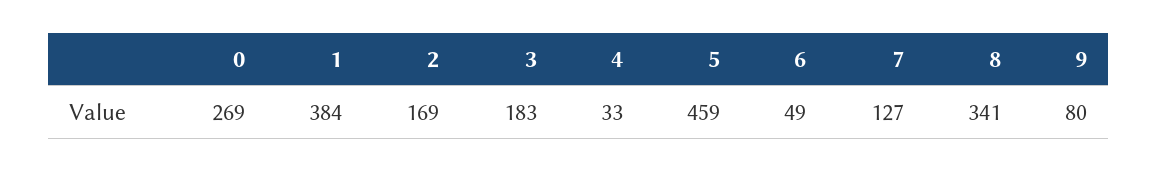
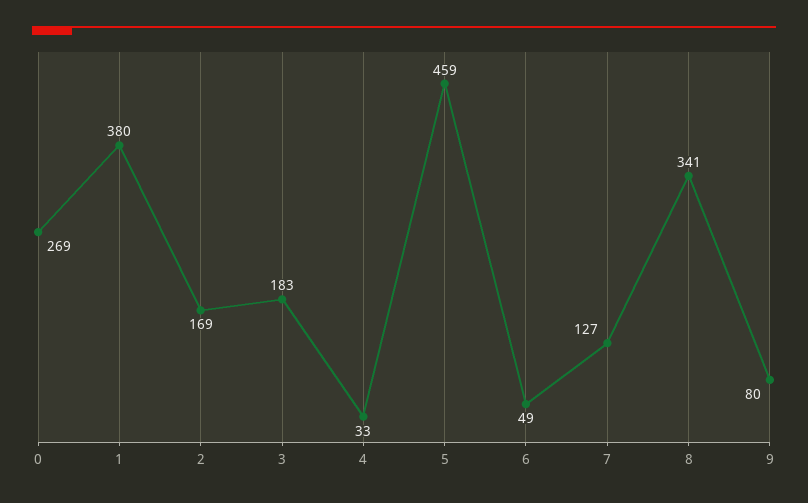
1: 384 -> 380

